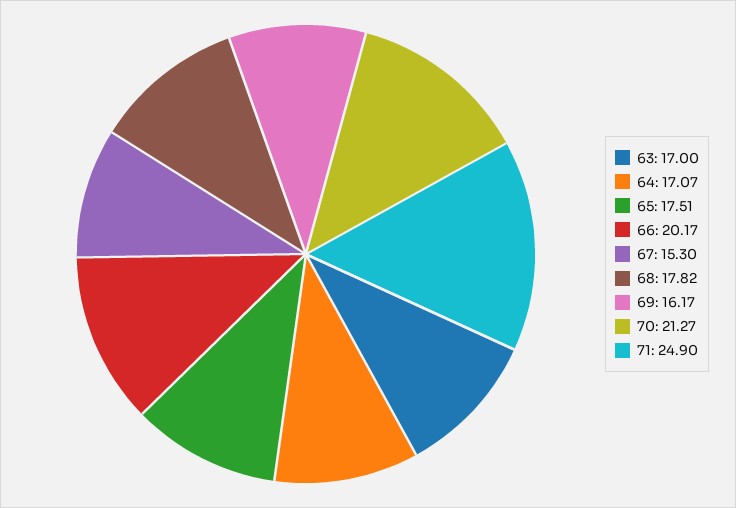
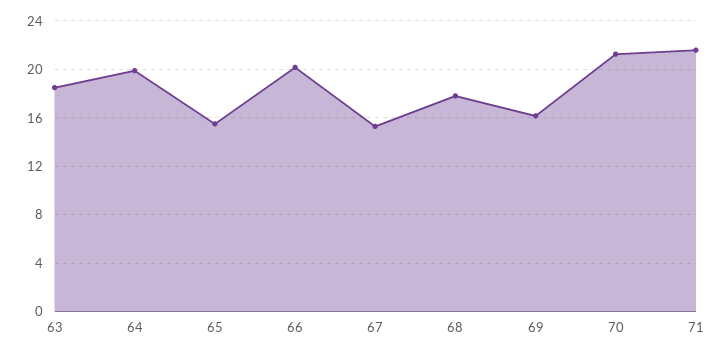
63: 17 -> 18.5
64: 17.07 -> 20
65: 17.51 -> 15.5
71: 24.9 -> 21.5

